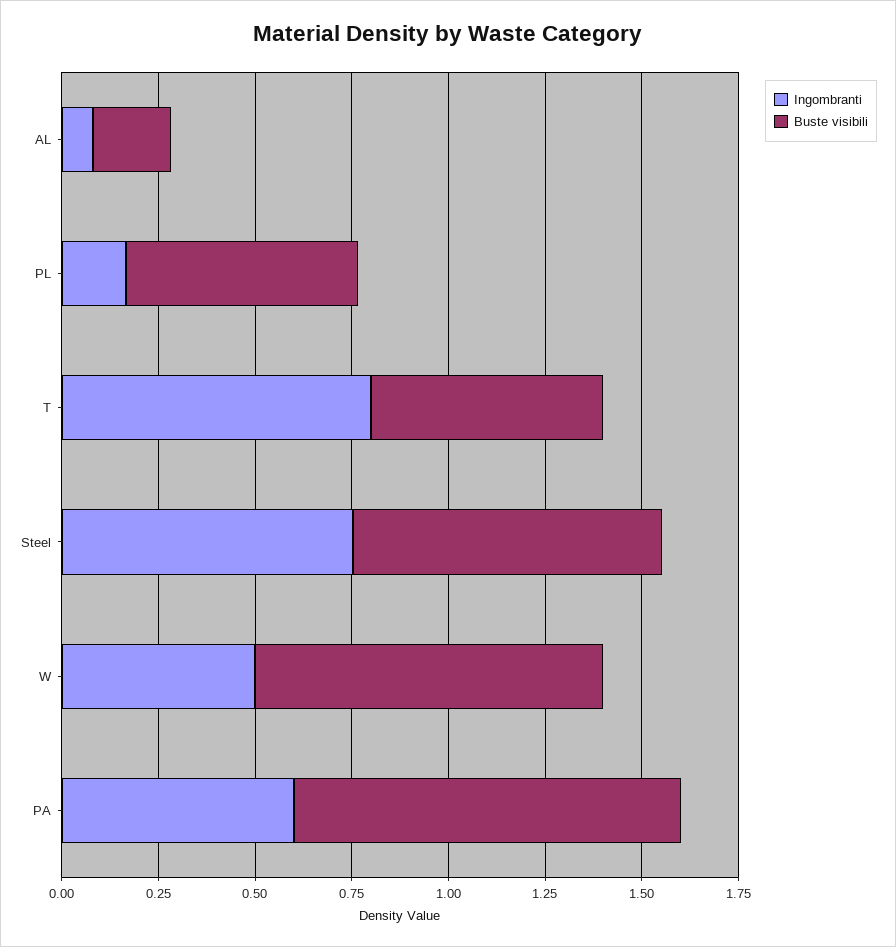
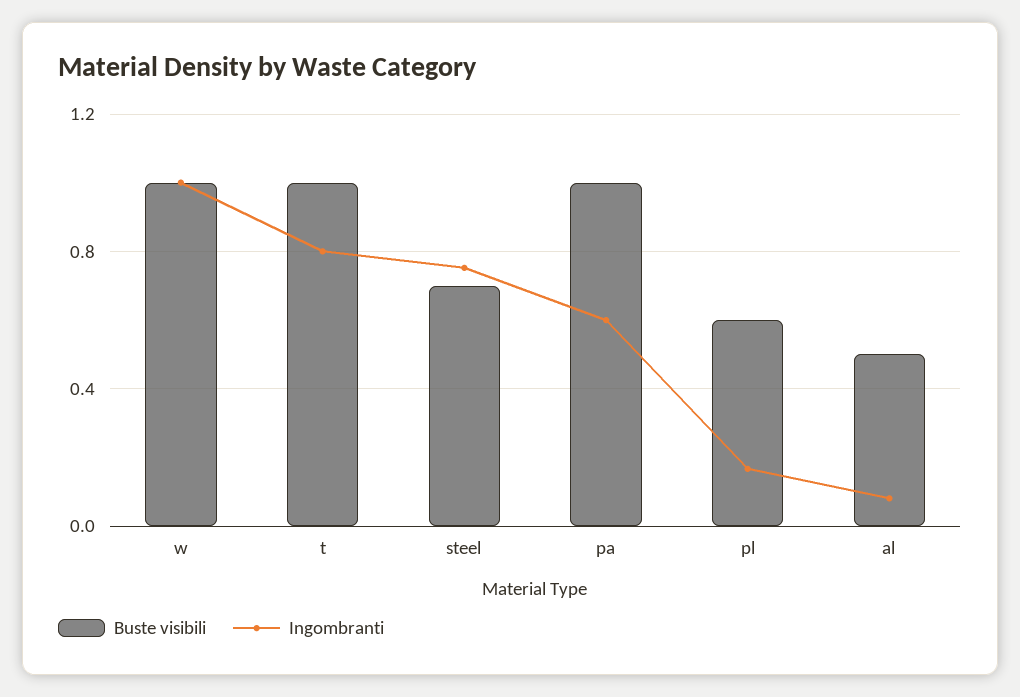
Buste visibili, AL: 0.2 -> 0.5
Buste visibili, T: 0.6 -> 1
Buste visibili, Steel: 0.8 -> 0.7
Ingombranti, W: 0.5 -> 1
Buste visibili, W: 0.9 -> 1

